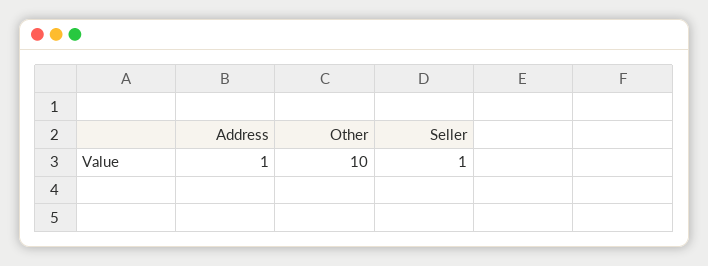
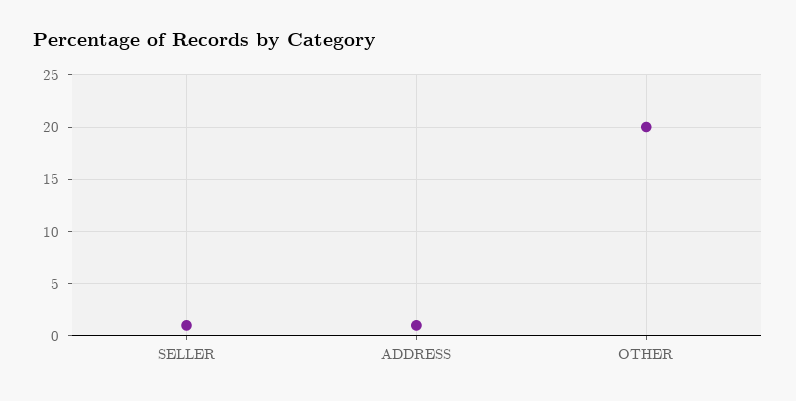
Other: 10 -> 20

